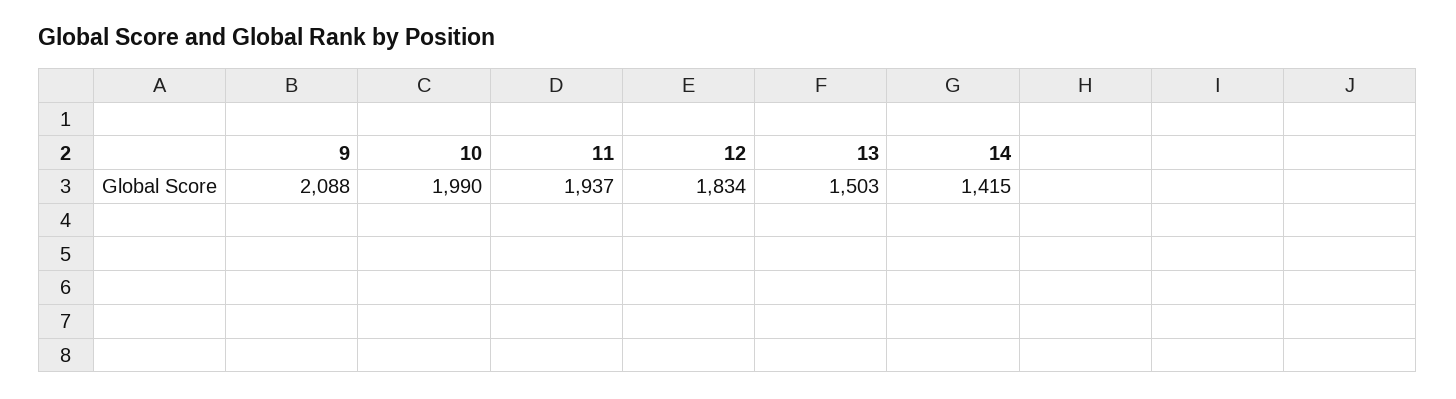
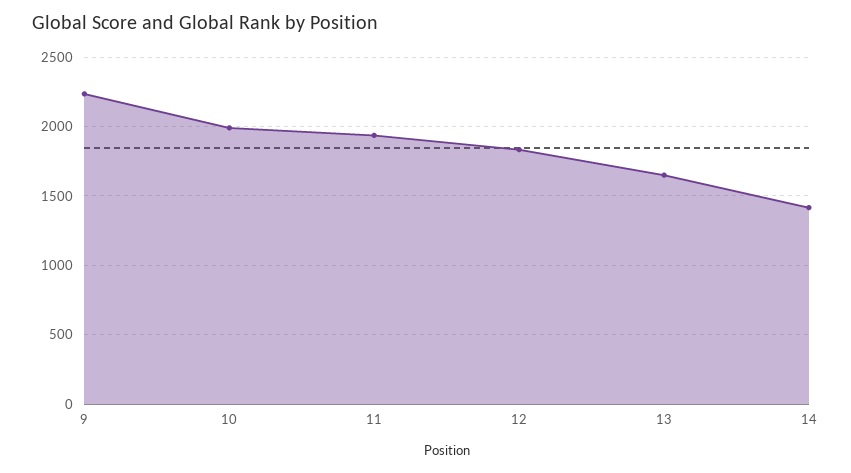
9: 2088 -> 2250
13: 1503 -> 1650

